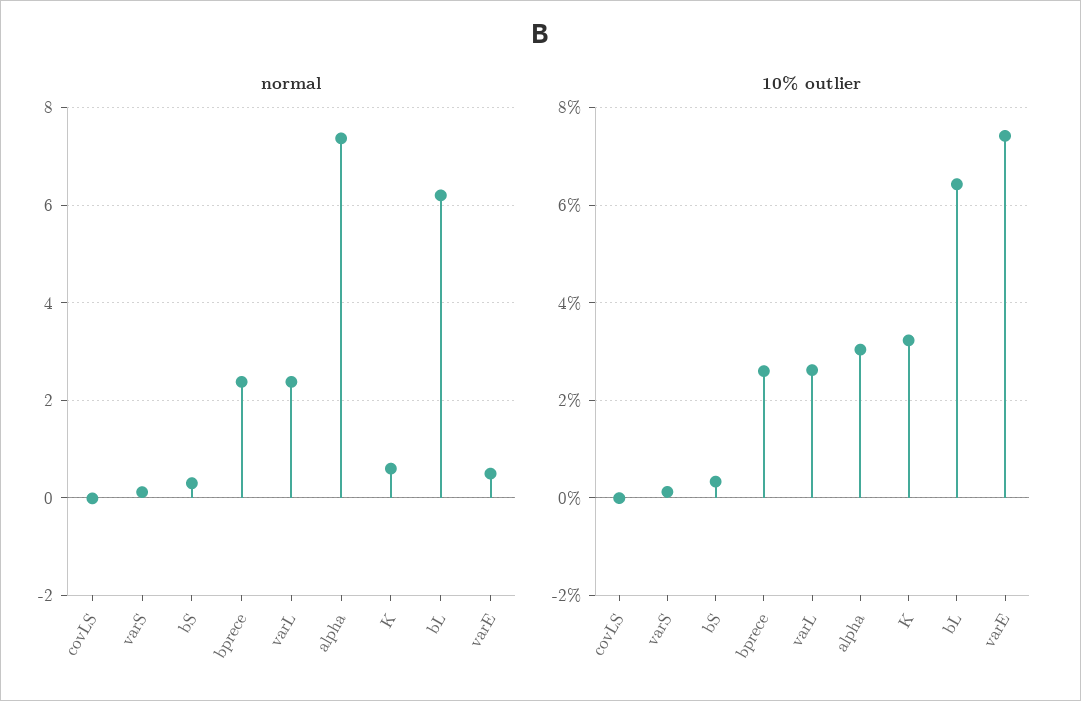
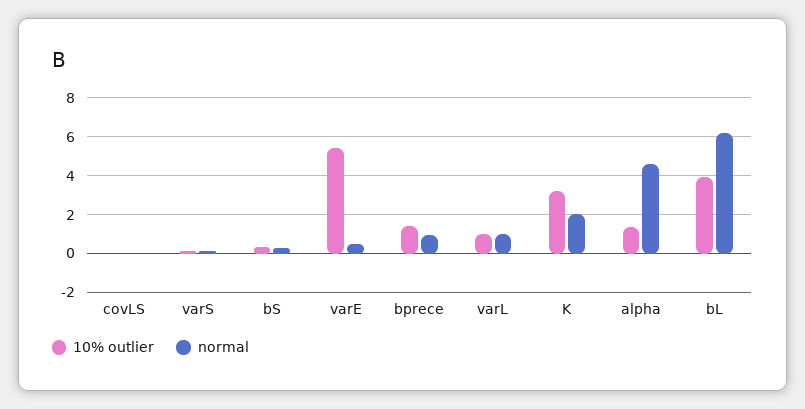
normal, bprece: 2.4 -> 1
normal, varL: 2.4 -> 1
normal, alpha: 7.4 -> 4.5
normal, K: 0.6 -> 2
10% outlier, bprece: 2.6 -> 1.5
10% outlier, varL: 2.6 -> 1
10% outlier, alpha: 3 -> 1.5
10% outlier, bL: 6.4 -> 4
10% outlier, varE: 7.4 -> 5.5

